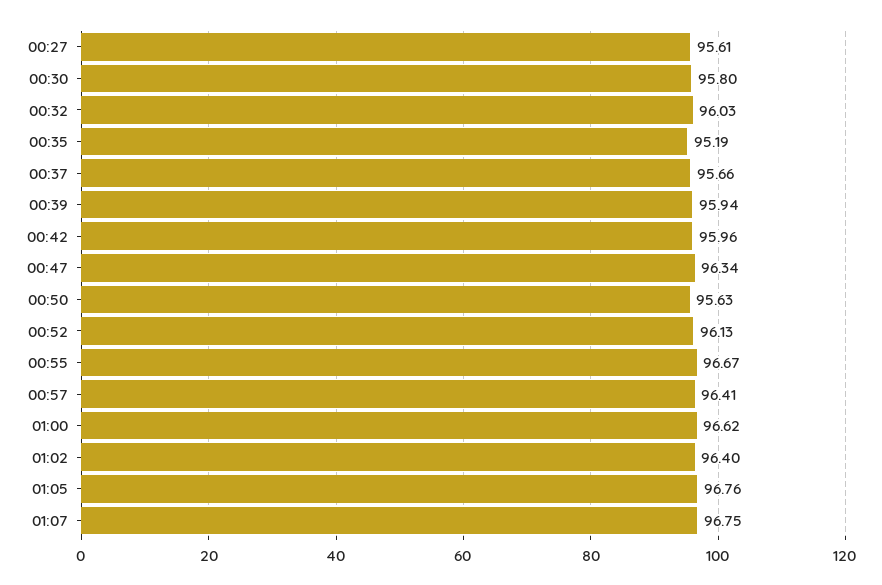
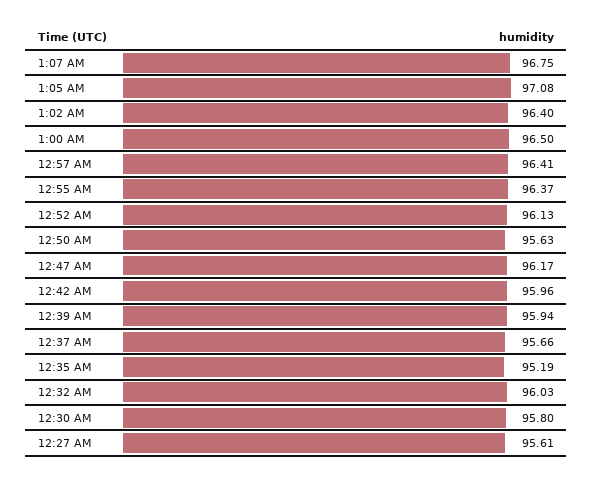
00:47: 96.34 -> 96.17
00:55: 96.67 -> 96.37
01:00: 96.62 -> 96.5
01:05: 96.76 -> 97.08

